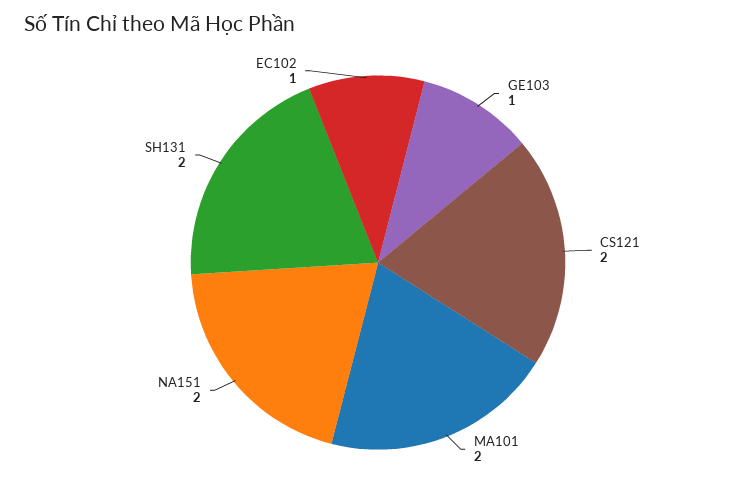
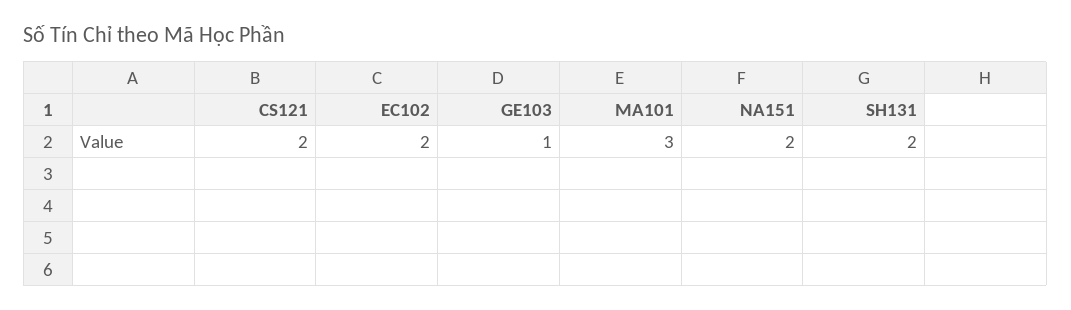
MA101: 2 -> 3
EC102: 1 -> 2

